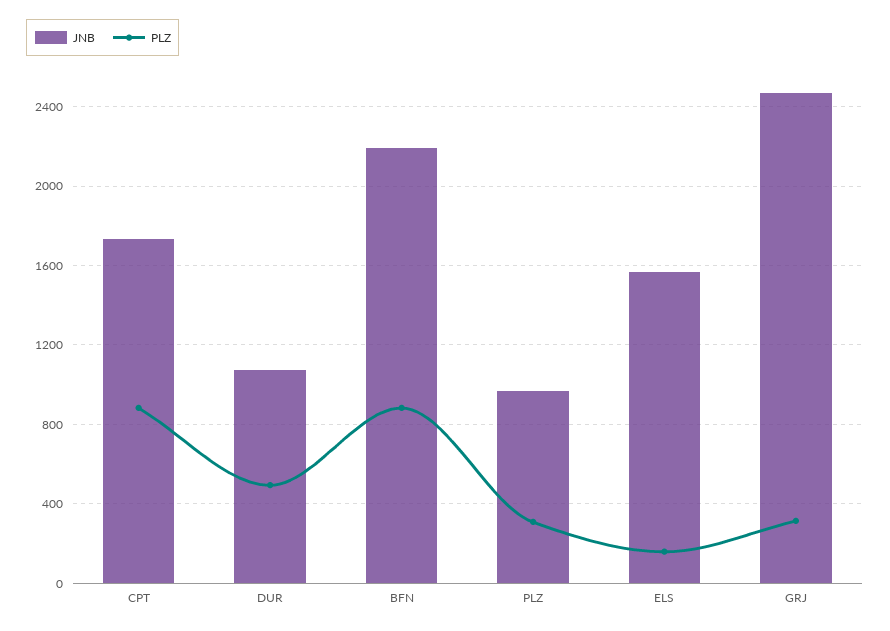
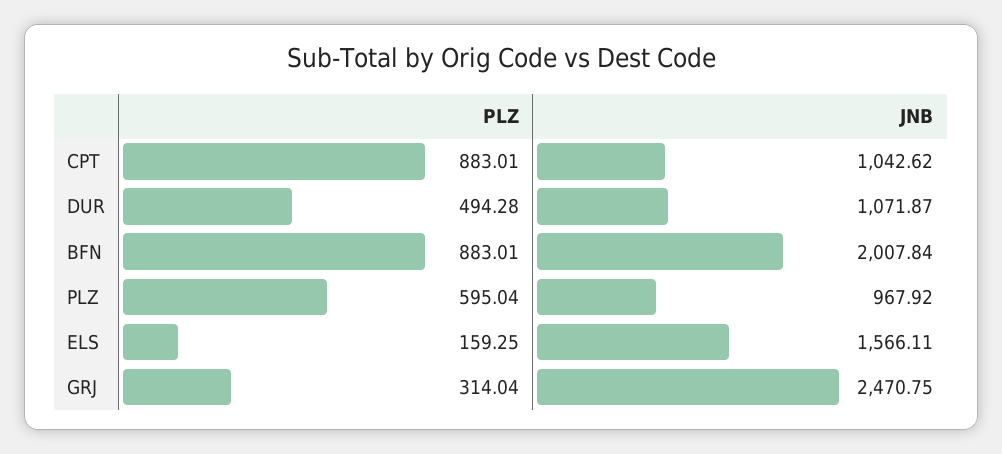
JNB, CPT: 1750 -> 1042.62
JNB, BFN: 2200 -> 2007.84
PLZ, PLZ: 300 -> 595.04

